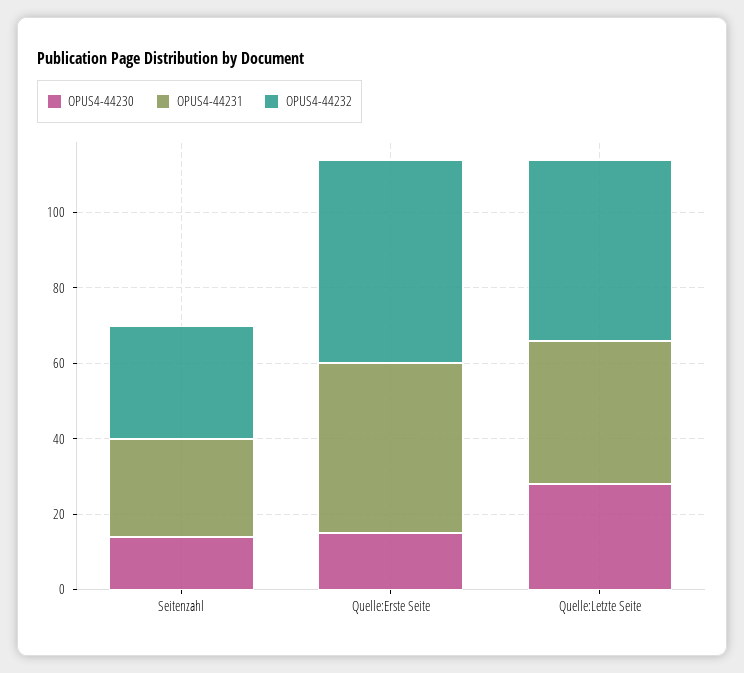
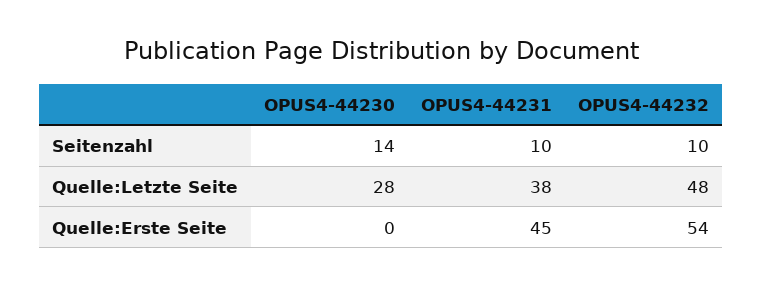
OPUS4-44231, Seitenzahl: 25 -> 10
OPUS4-44232, Seitenzahl: 30 -> 10
OPUS4-44230, Quelle:Erste Seite: 15 -> 0

